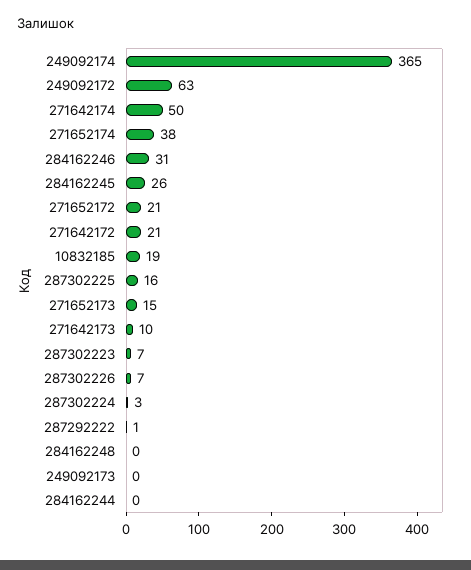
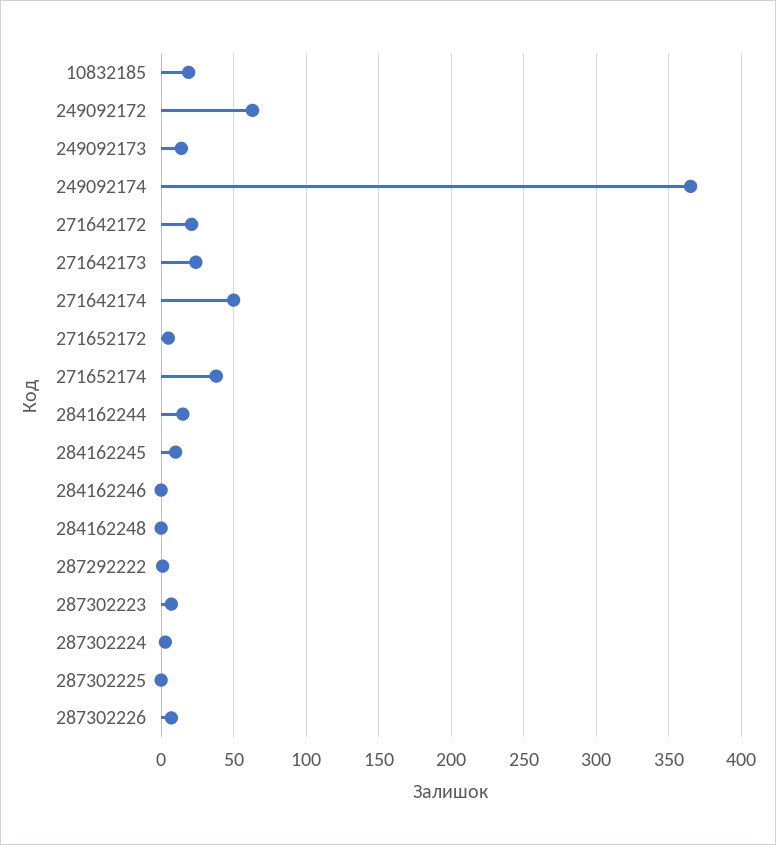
284162246: 31 -> 0
284162245: 26 -> 10
271652172: 21 -> 5
287302225: 16 -> 0
271652173: 15 -> none
271642173: 10 -> 25
249092173: 0 -> 15
284162244: 0 -> 15

